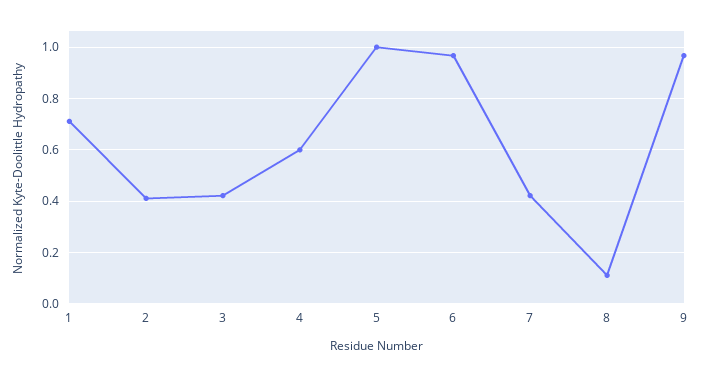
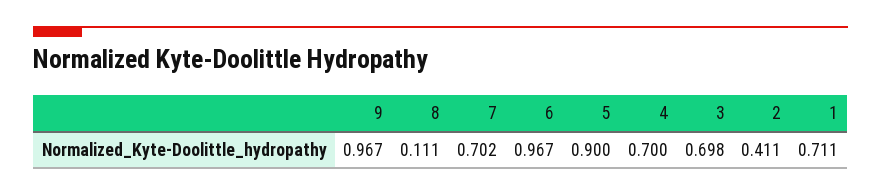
3: 0.425 -> 0.698
4: 0.6 -> 0.7
5: 1 -> 0.9
7: 0.425 -> 0.702

